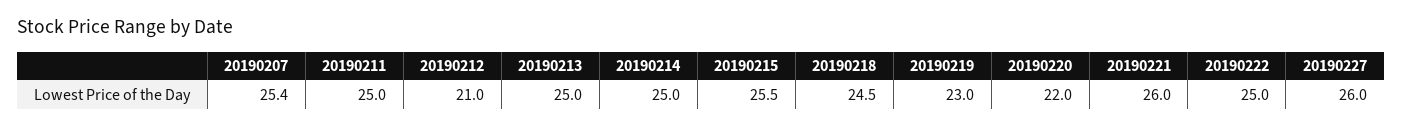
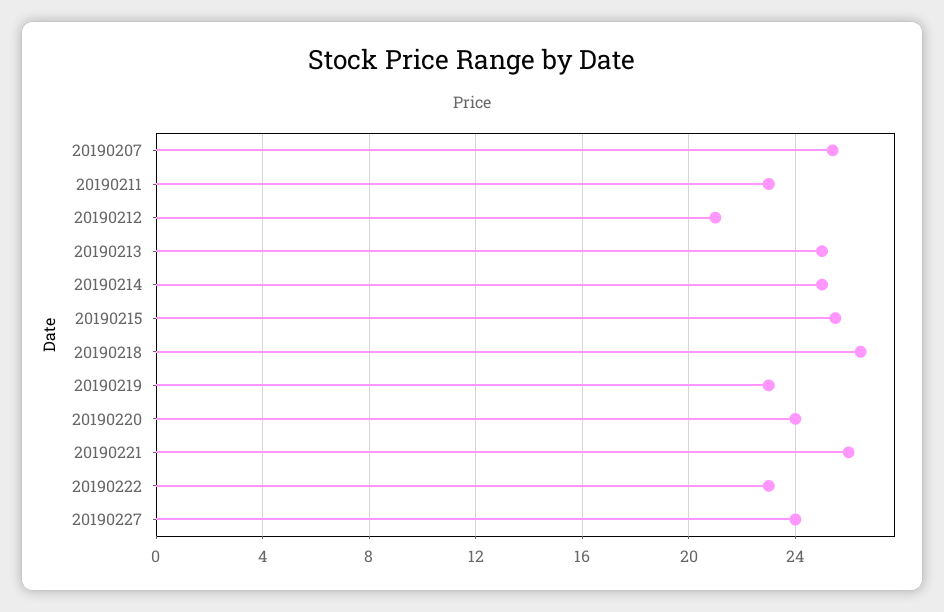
20190211: 25 -> 23
20190218: 24.5 -> 26.5
20190220: 22 -> 24
20190222: 25 -> 23
20190227: 26 -> 24

